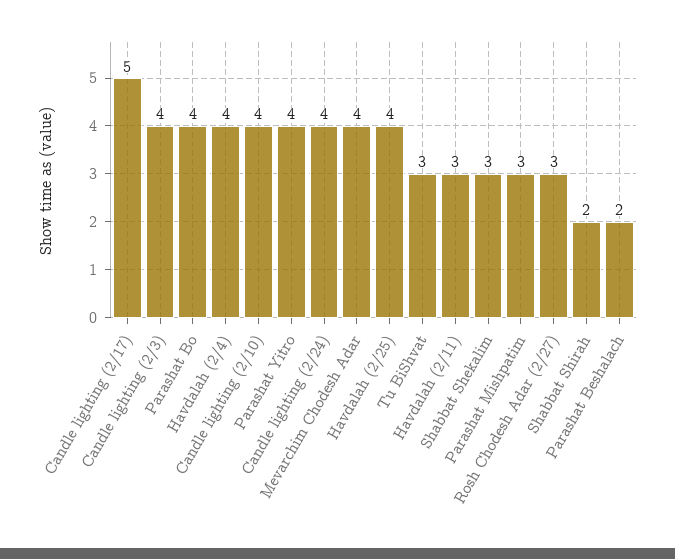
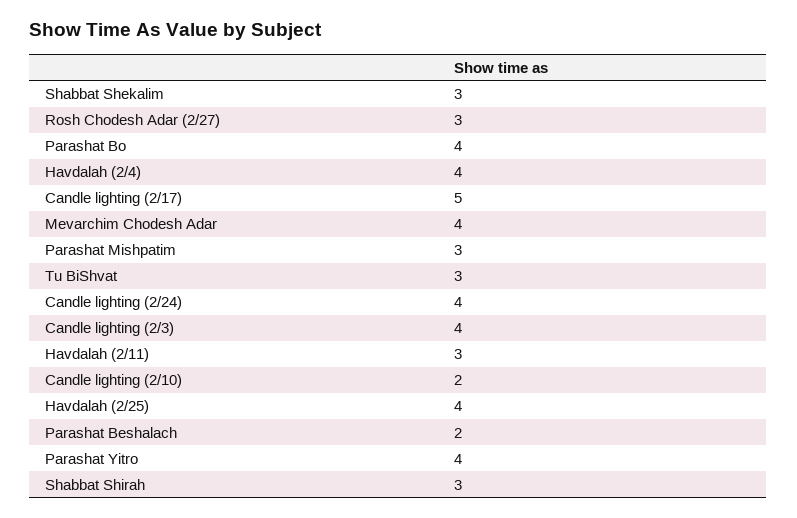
Candle lighting (2/10): 4 -> 2
Shabbat Shirah: 2 -> 3

